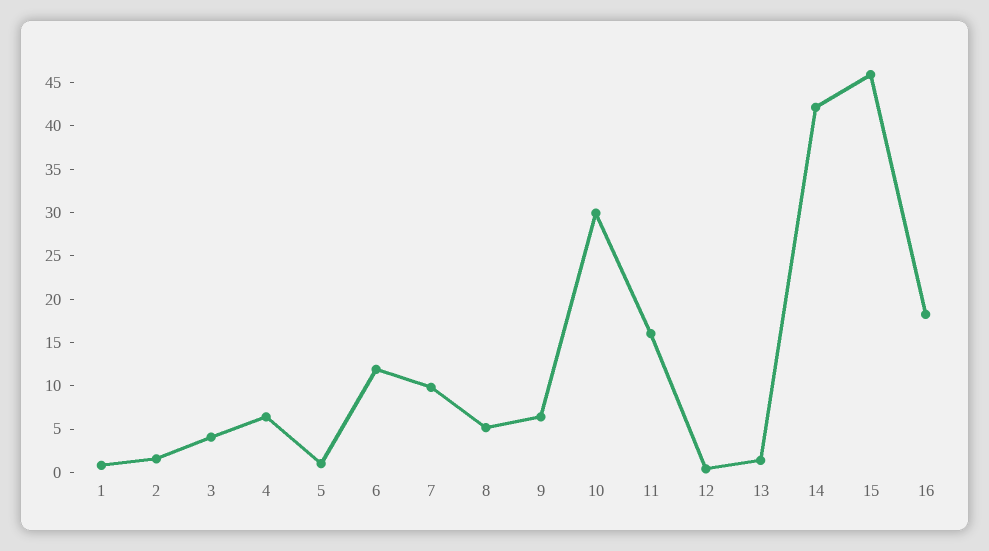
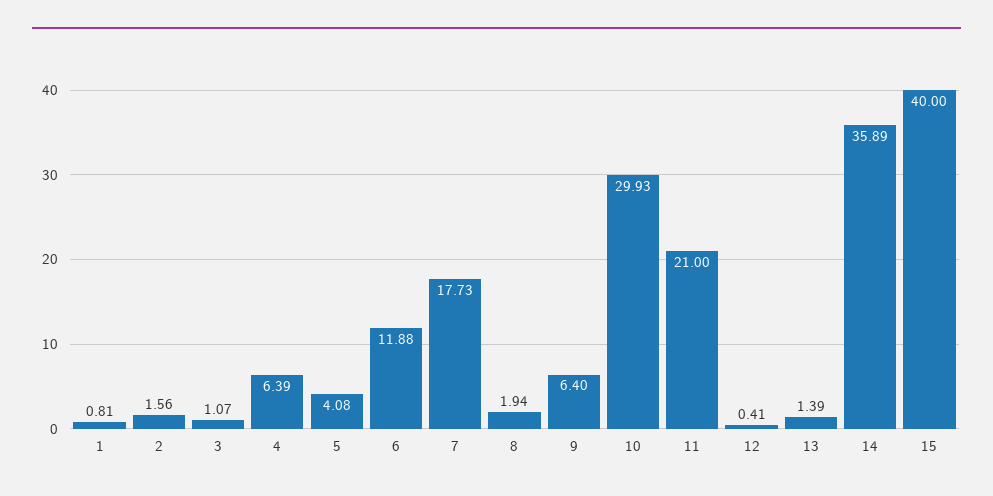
3: 4 -> 1.07
5: 1 -> 4.08
7: 10 -> 17.73
8: 5 -> 1.94
11: 16 -> 21
14: 42 -> 35.89
15: 46 -> 40
16: 18 -> none

